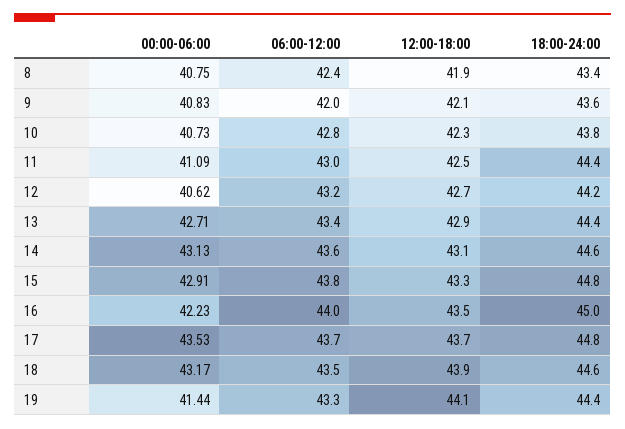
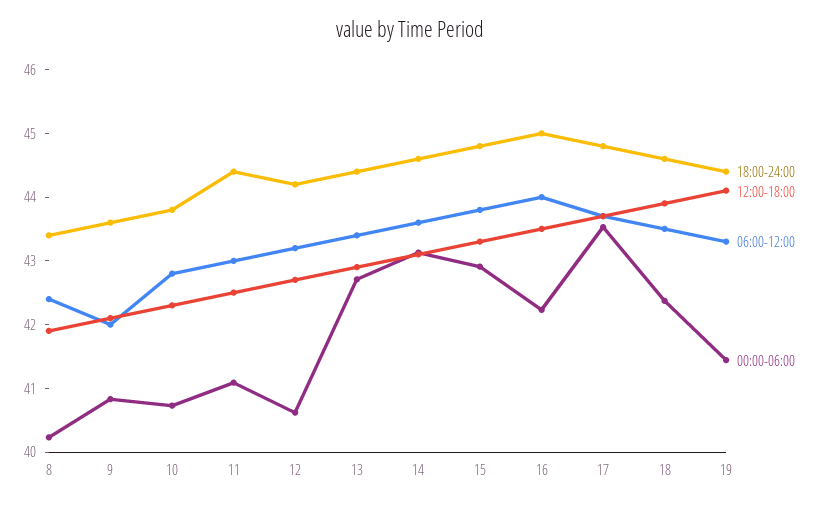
00:00-06:00, 8: 40.75 -> 40.2
00:00-06:00, 18: 43.17 -> 42.4

